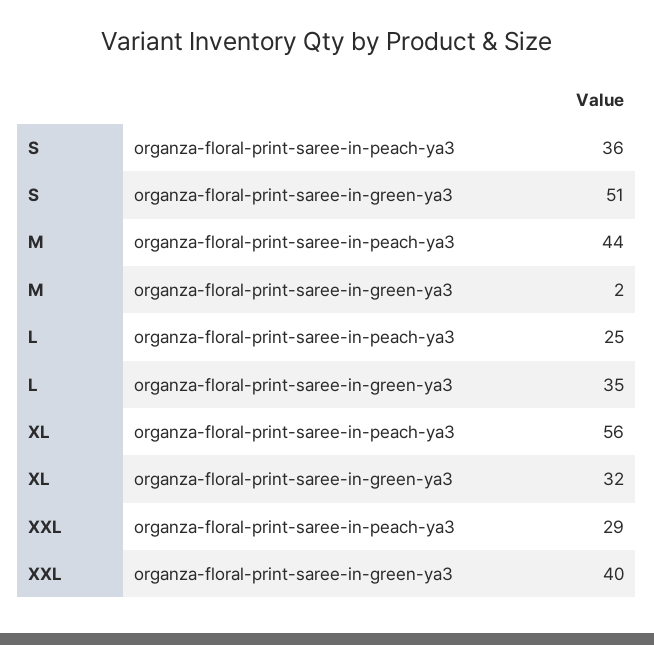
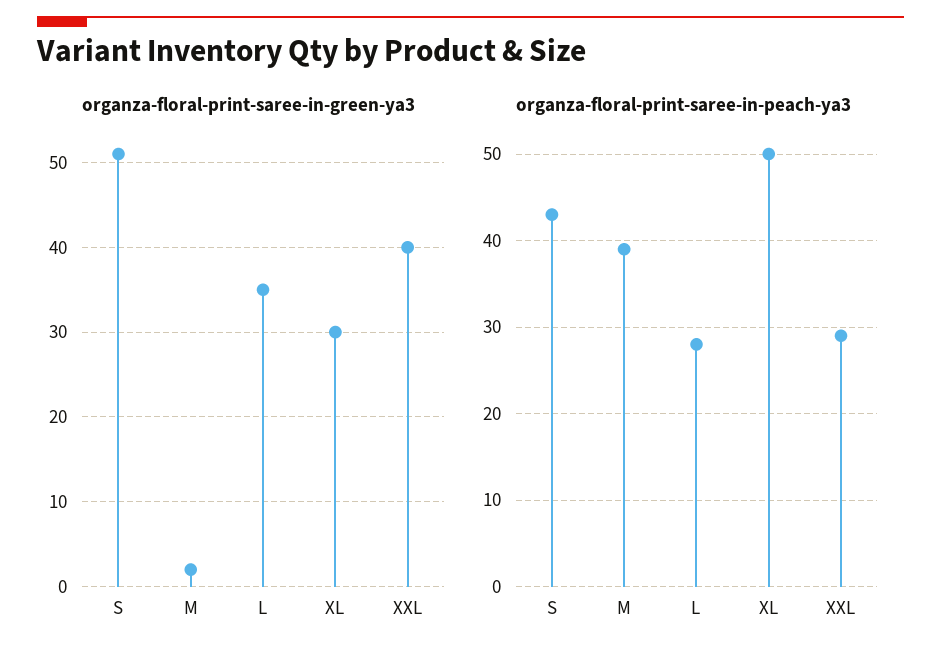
organza-floral-print-saree-in-peach-ya3, S: 36 -> 43
organza-floral-print-saree-in-peach-ya3, M: 44 -> 39
organza-floral-print-saree-in-peach-ya3, L: 25 -> 28
organza-floral-print-saree-in-peach-ya3, XL: 56 -> 50
organza-floral-print-saree-in-green-ya3, XL: 32 -> 30

